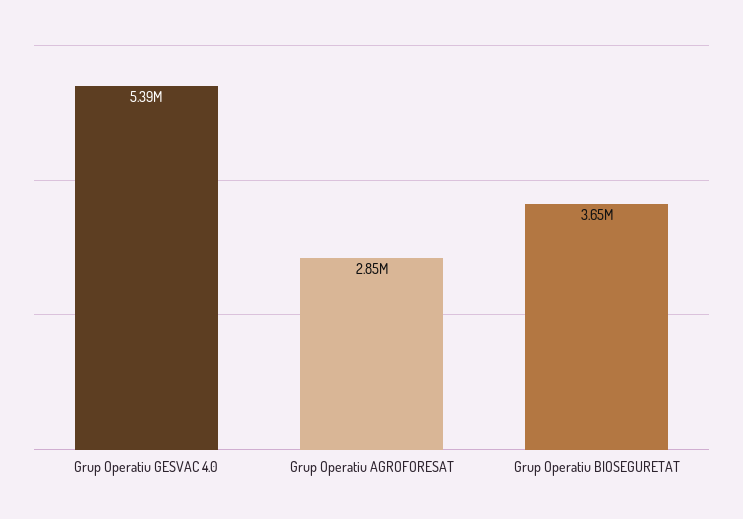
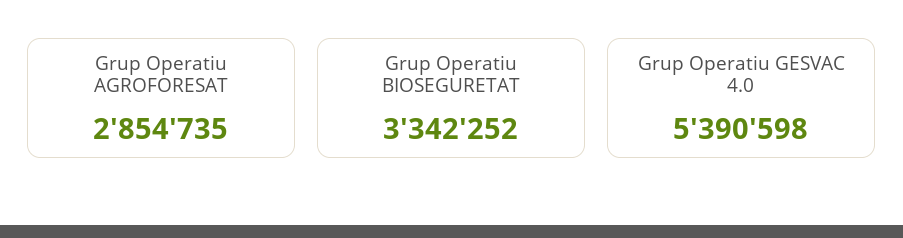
Grup Operatiu BIOSEGURETAT: 3650000 -> 3342252

